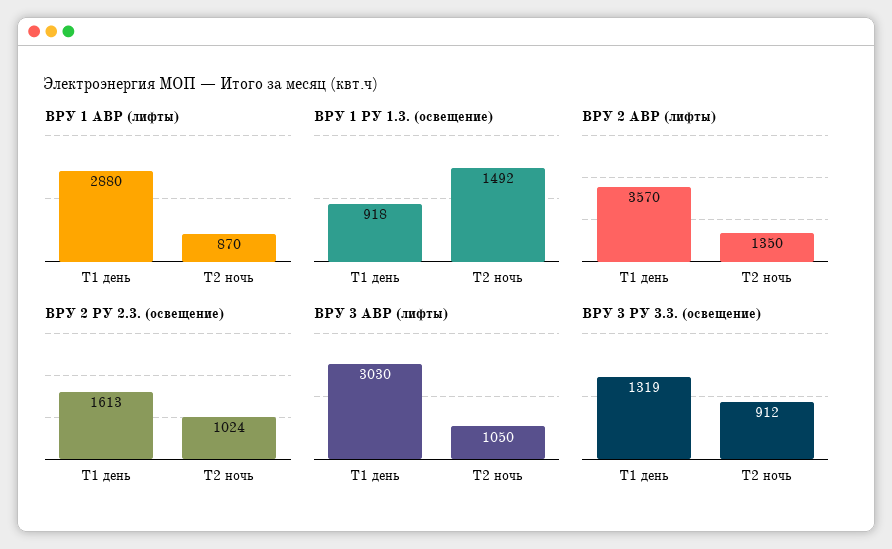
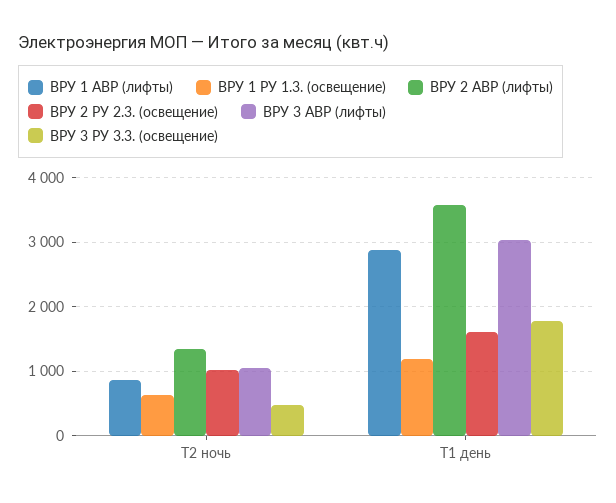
ВРУ 1 РУ 1.3. (освещение), Т1 день: 918 -> 1200
ВРУ 1 РУ 1.3. (освещение), Т2 ночь: 1492 -> 600
ВРУ 3 РУ 3.3. (освещение), Т1 день: 1319 -> 1800
ВРУ 3 РУ 3.3. (освещение), Т2 ночь: 912 -> 500

